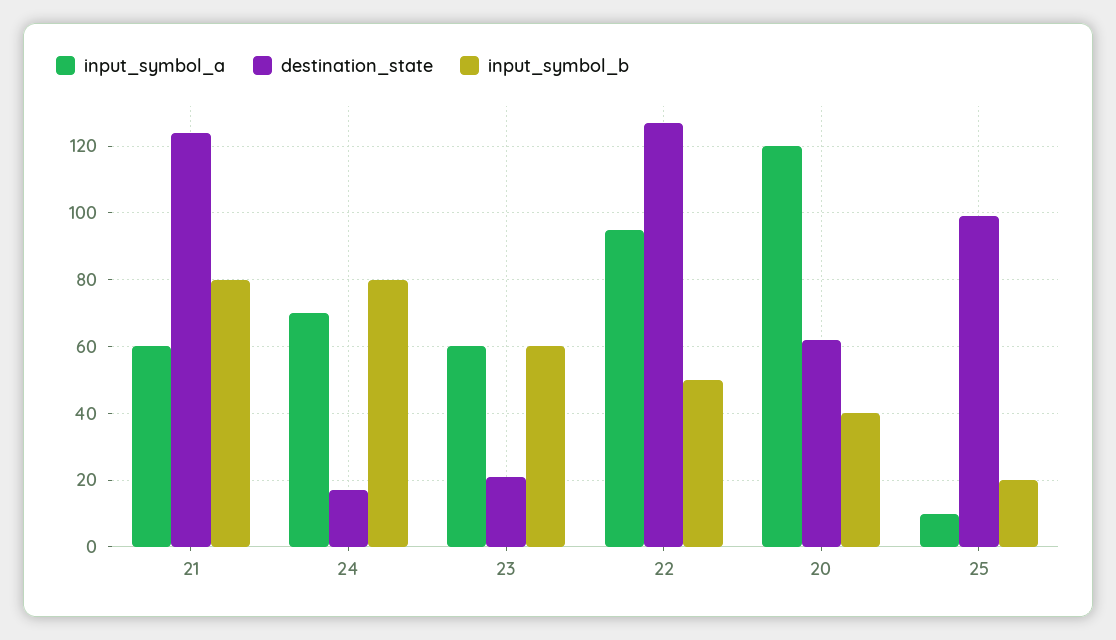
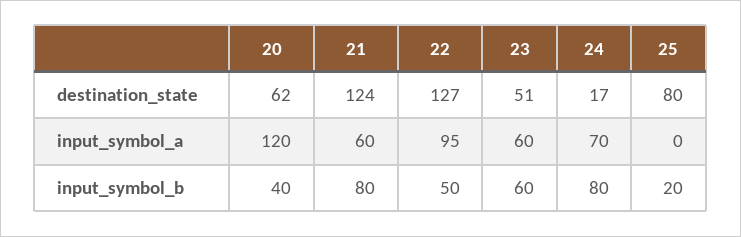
destination_state, 23: 20 -> 51
input_symbol_a, 25: 10 -> 0
destination_state, 25: 100 -> 80

